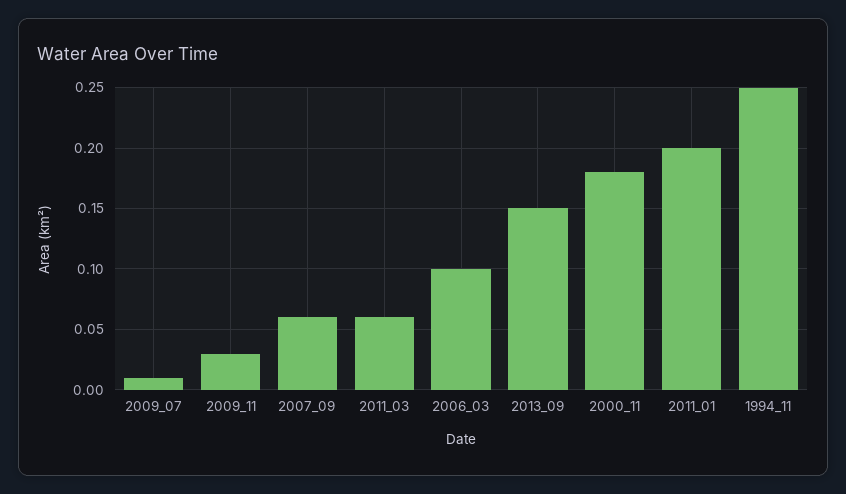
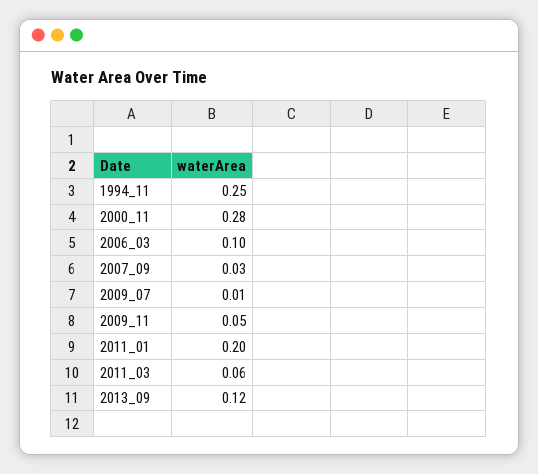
2009_11: 0.03 -> 0.05
2007_09: 0.06 -> 0.03
2013_09: 0.15 -> 0.12
2000_11: 0.18 -> 0.28

